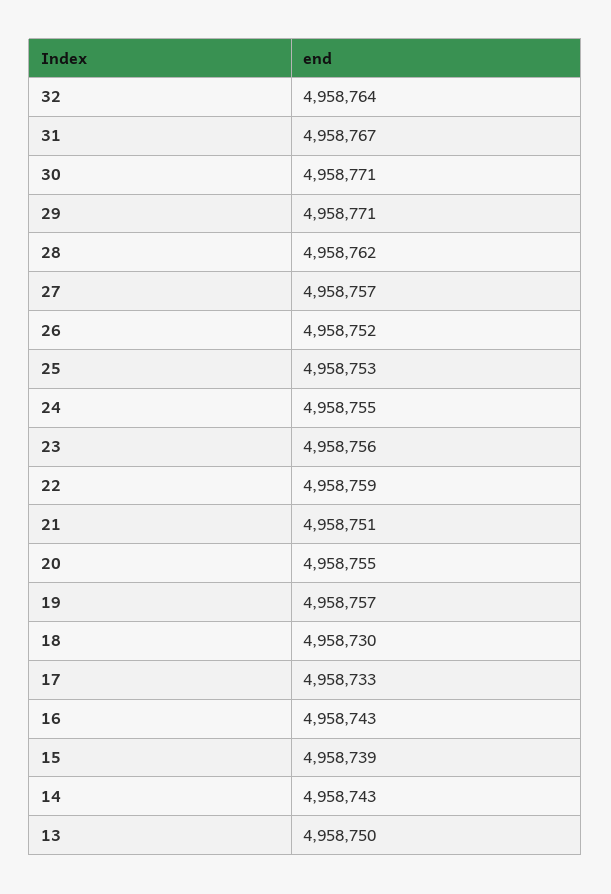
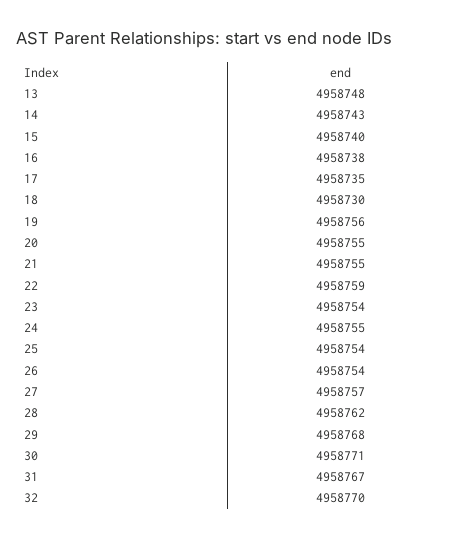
32: 4958764 -> 4958770
29: 4958771 -> 4958768
26: 4958752 -> 4958754
25: 4958753 -> 4958754
23: 4958756 -> 4958754
21: 4958751 -> 4958755
19: 4958757 -> 4958756
17: 4958733 -> 4958735
16: 4958743 -> 4958738
15: 4958739 -> 4958740
13: 4958750 -> 4958748

